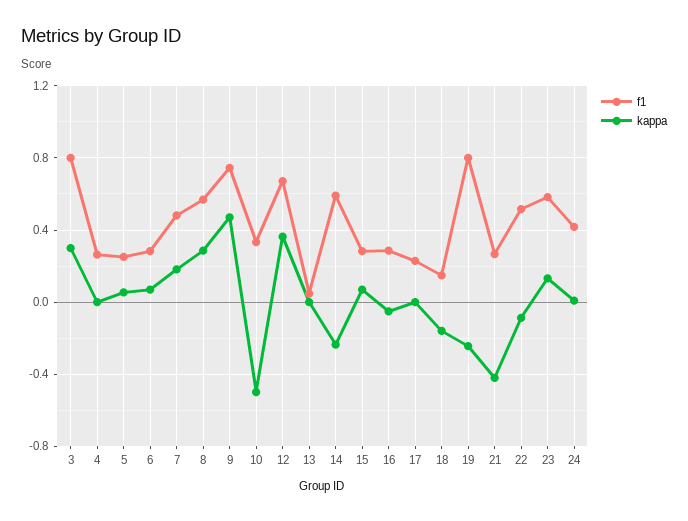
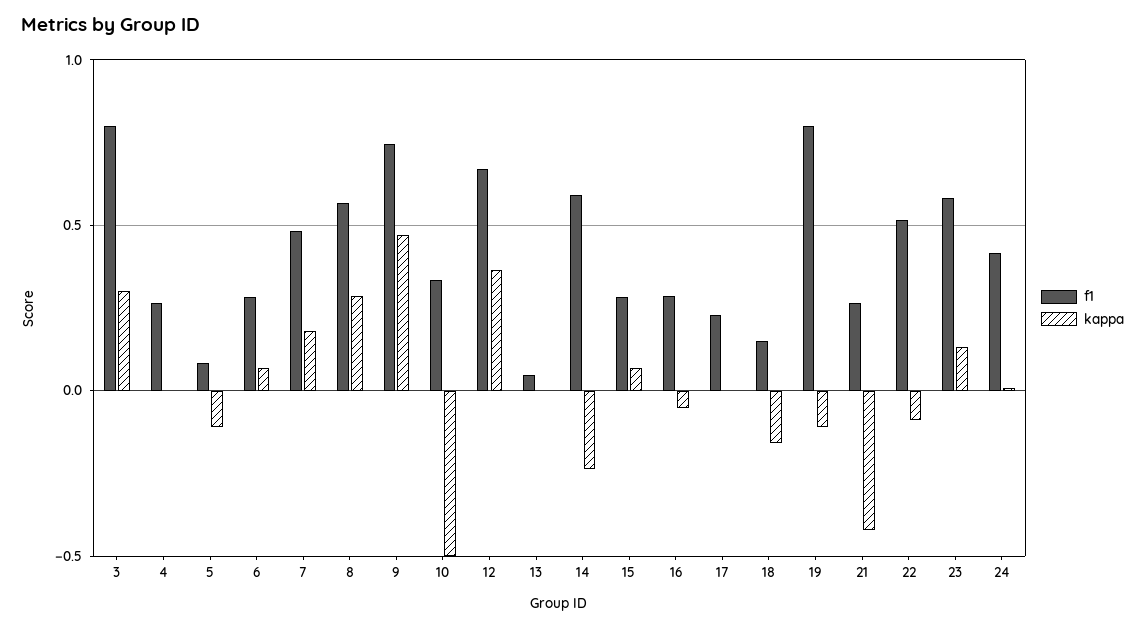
f1, 5: 0.25 -> 0.1
kappa, 5: 0.05 -> -0.1
kappa, 19: -0.25 -> -0.1

